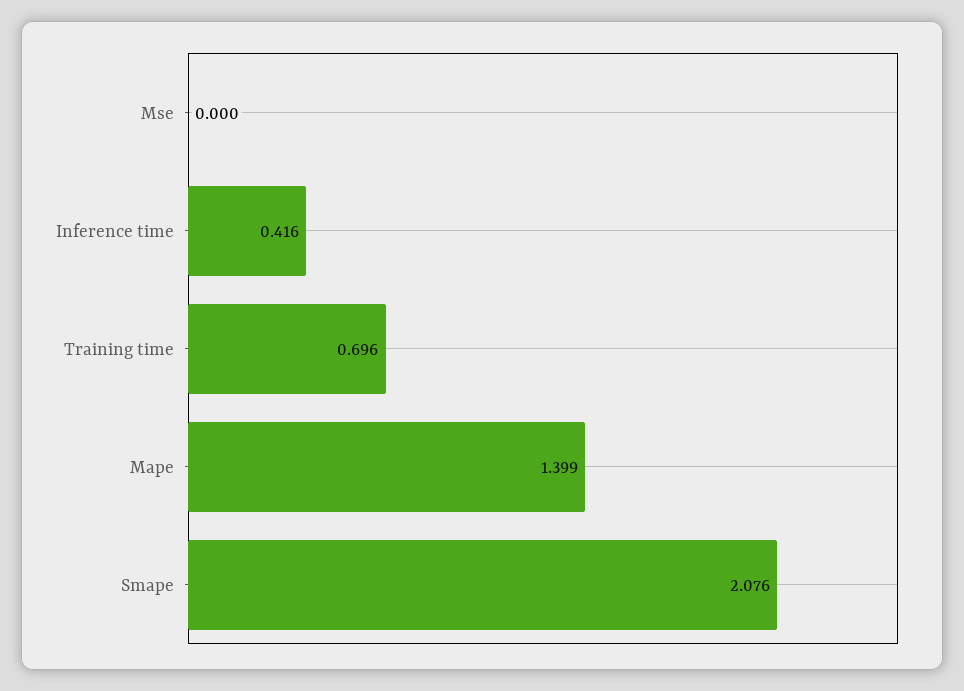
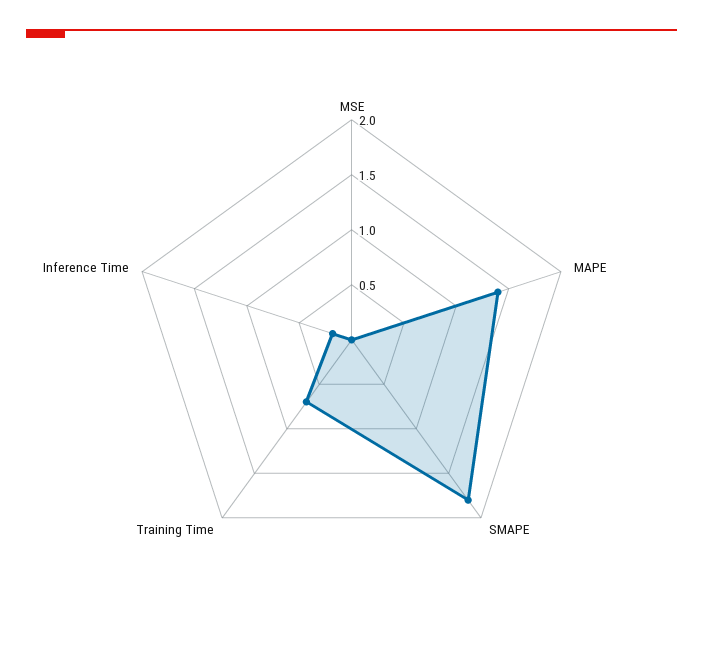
Inference time: 0.416 -> 0.2
Smape: 2.076 -> 1.8

